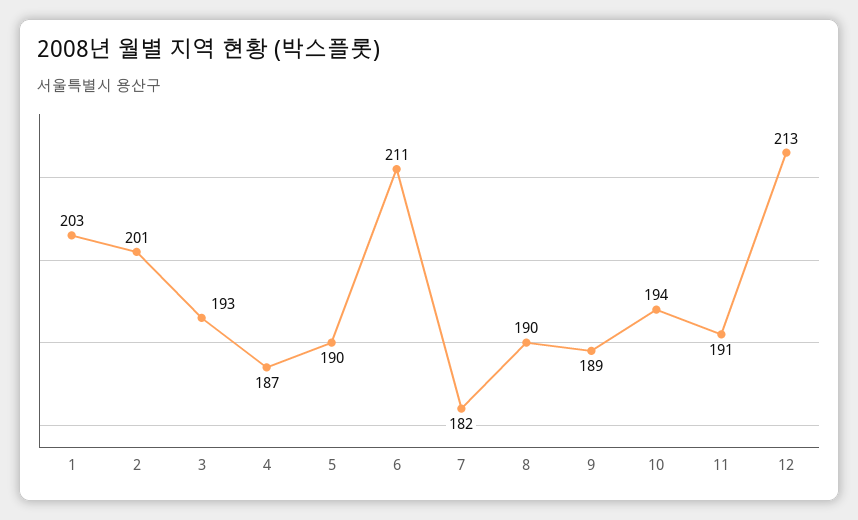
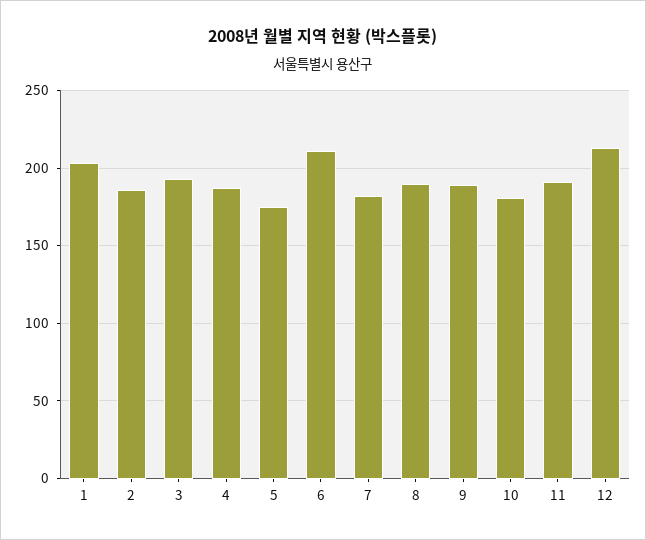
2: 201 -> 185
5: 190 -> 175
10: 194 -> 180

